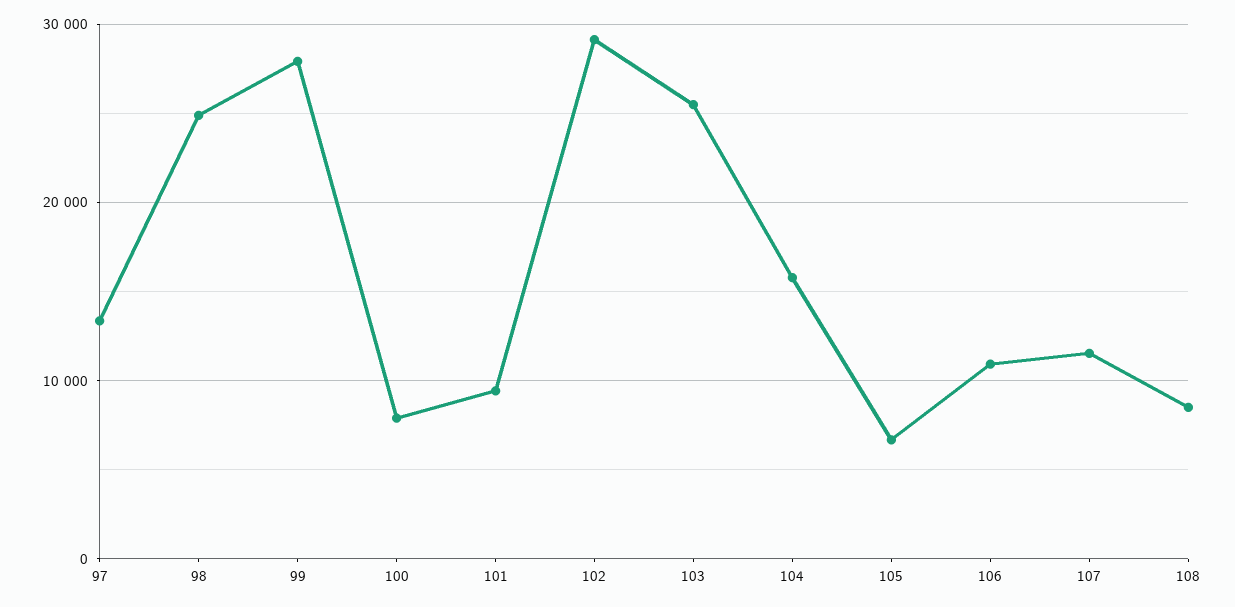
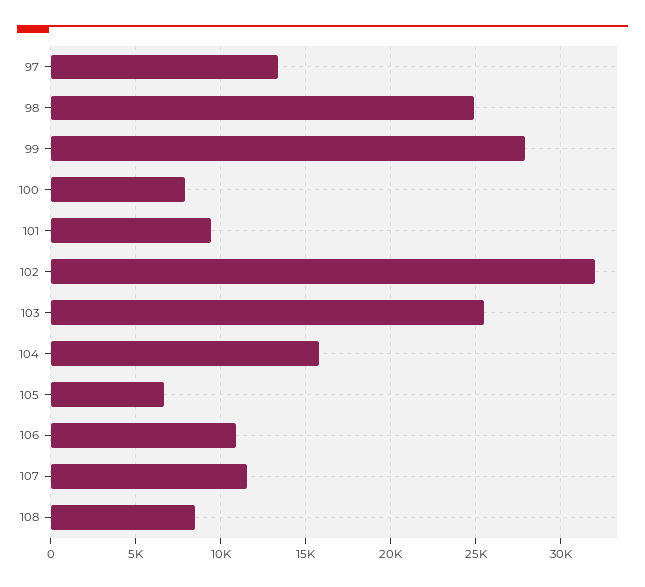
102: 29000 -> 32000

